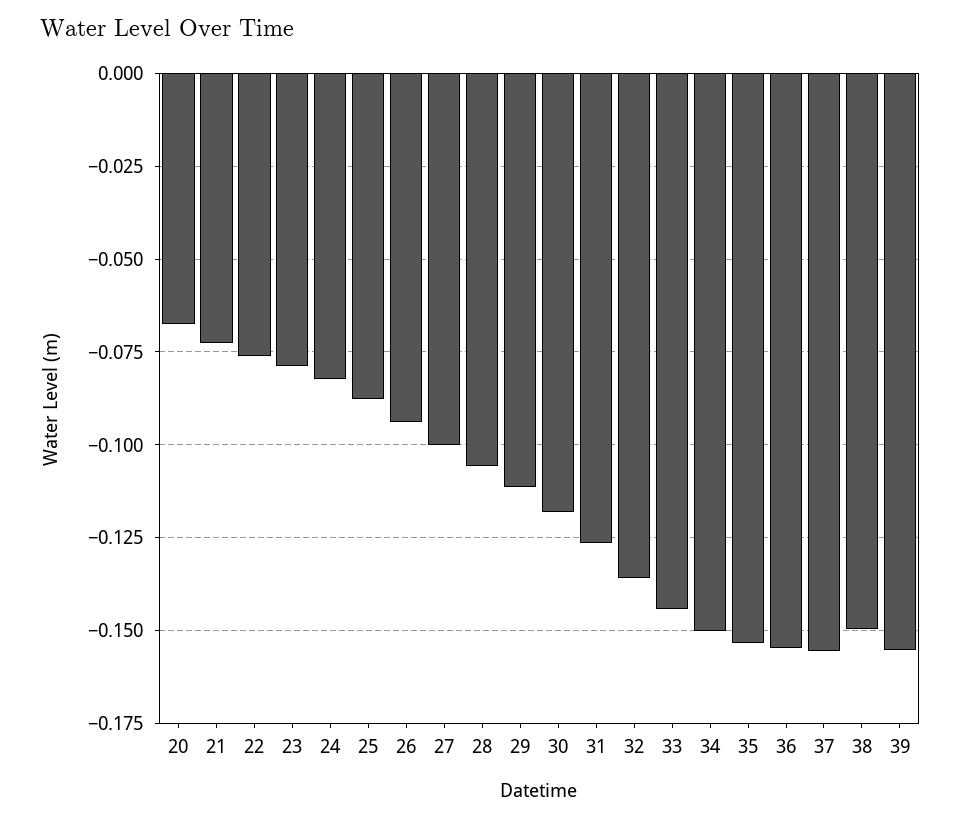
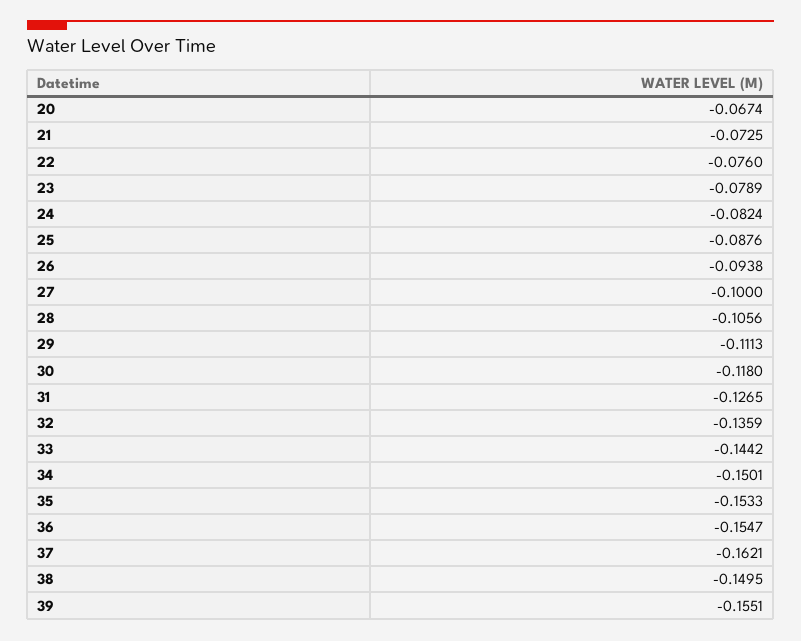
37: -0.155 -> -0.1621

